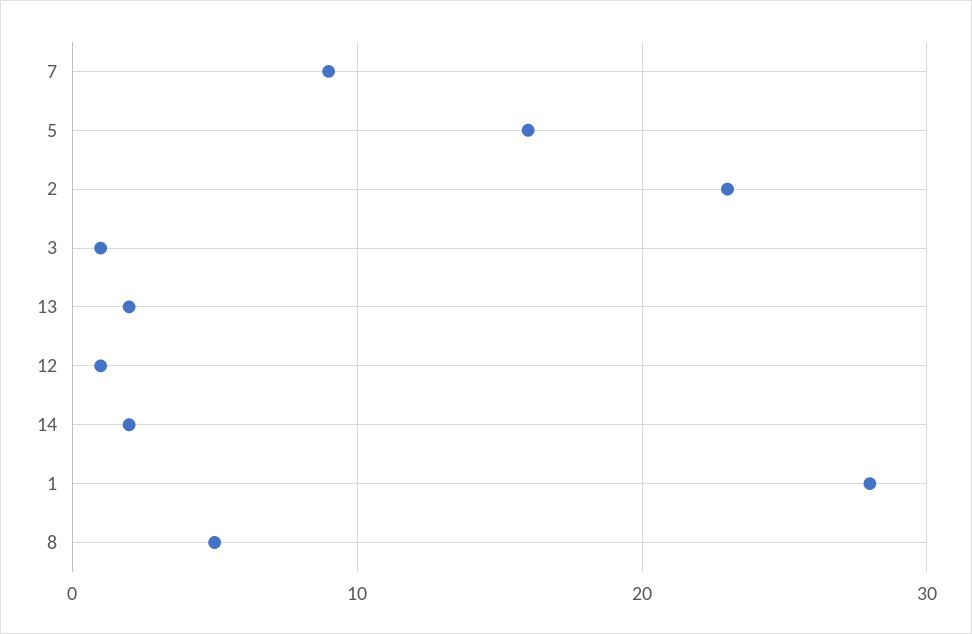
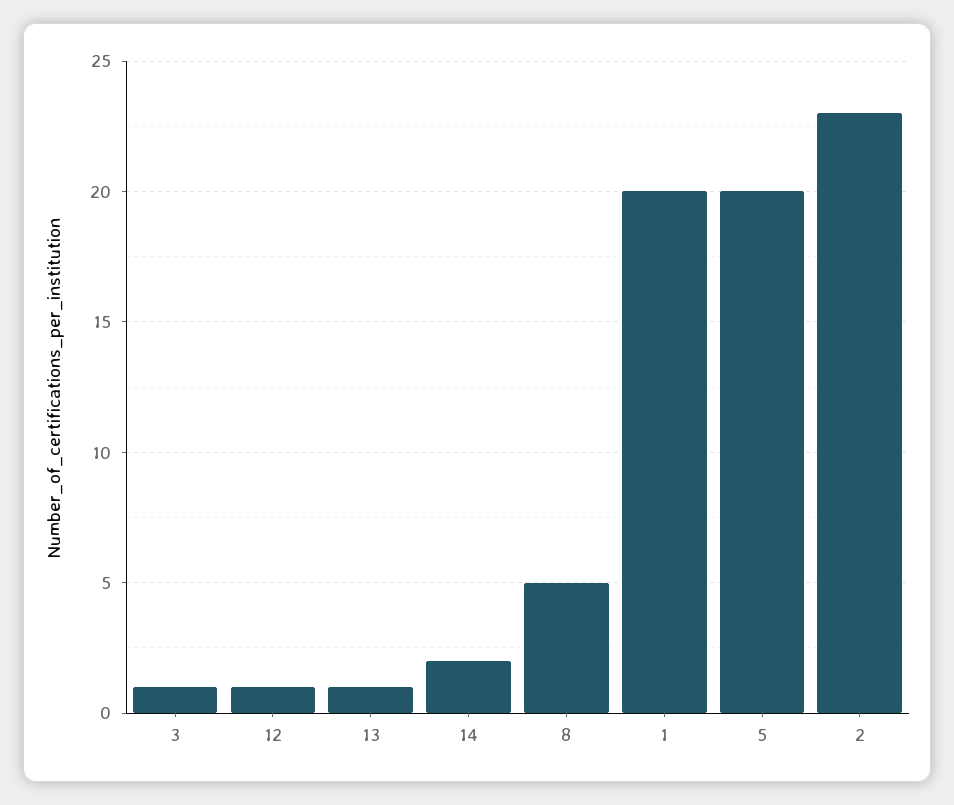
7: 9 -> none
5: 16 -> 20
13: 2 -> 1
1: 28 -> 20

